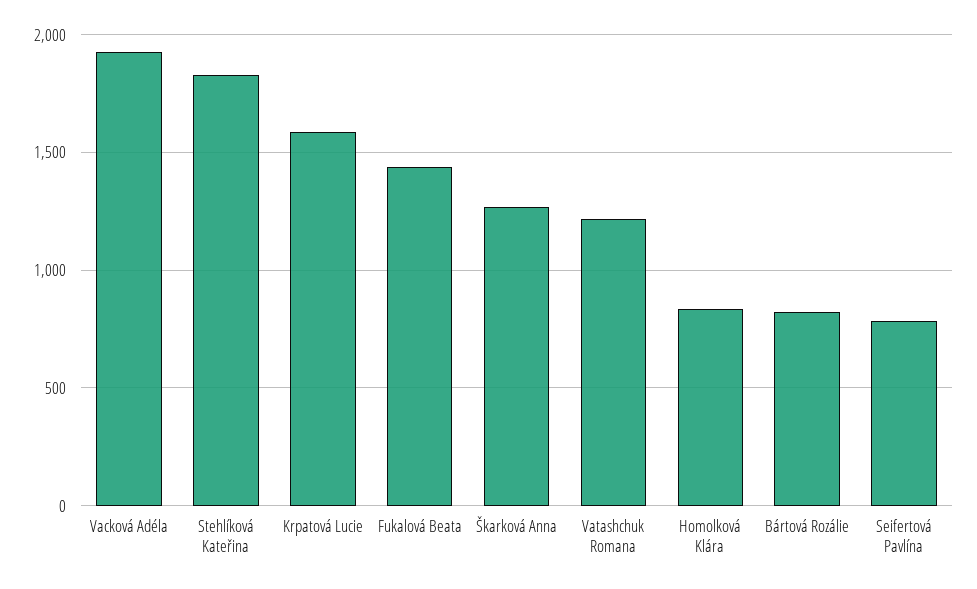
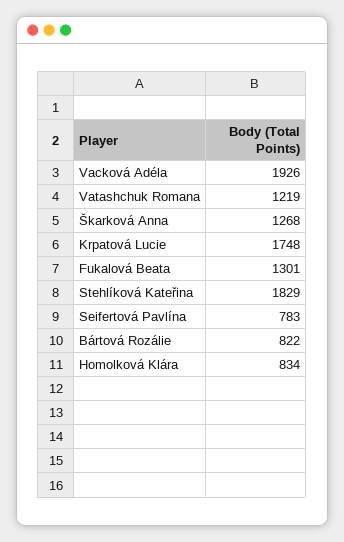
Krpatová Lucie: 1600 -> 1748
Fukalová Beata: 1450 -> 1301

